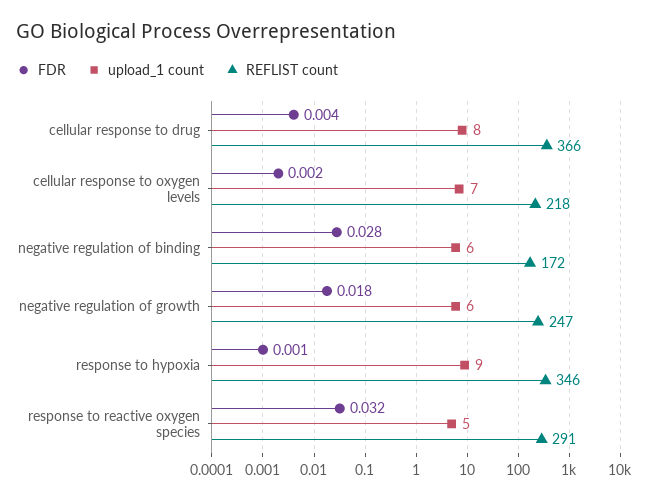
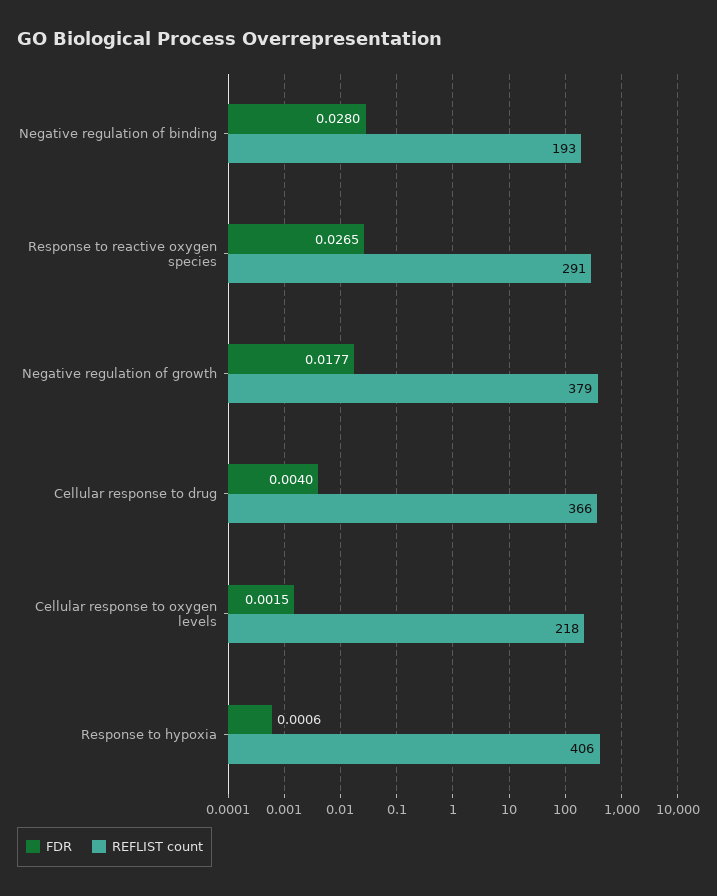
upload_1 count, cellular response to drug: 8 -> none
upload_1 count, cellular response to oxygen levels: 7 -> none
upload_1 count, negative regulation of binding: 6 -> none
REFLIST count, negative regulation of binding: 172 -> 193
upload_1 count, negative regulation of growth: 6 -> none
REFLIST count, negative regulation of growth: 247 -> 379
upload_1 count, response to hypoxia: 9 -> none
REFLIST count, response to hypoxia: 346 -> 406
FDR, response to reactive oxygen species: 0.032 -> 0.0265
upload_1 count, response to reactive oxygen species: 5 -> none

